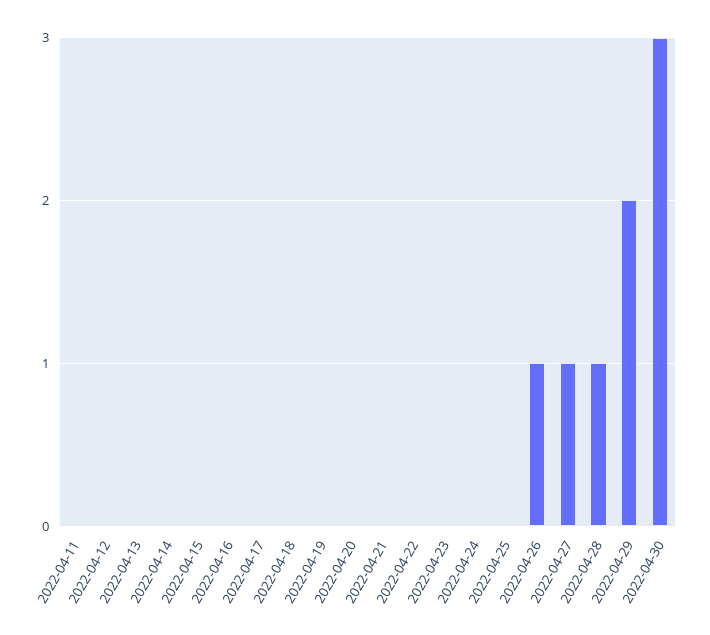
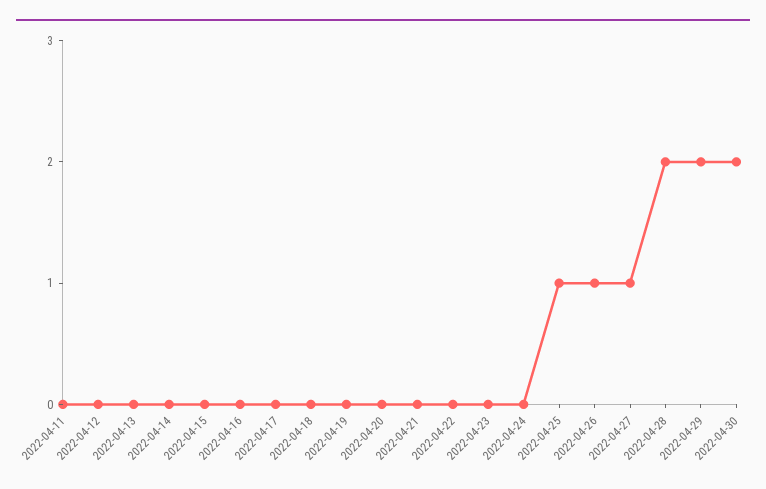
2022-04-25: 0 -> 1
2022-04-28: 1 -> 2
2022-04-30: 3 -> 2

